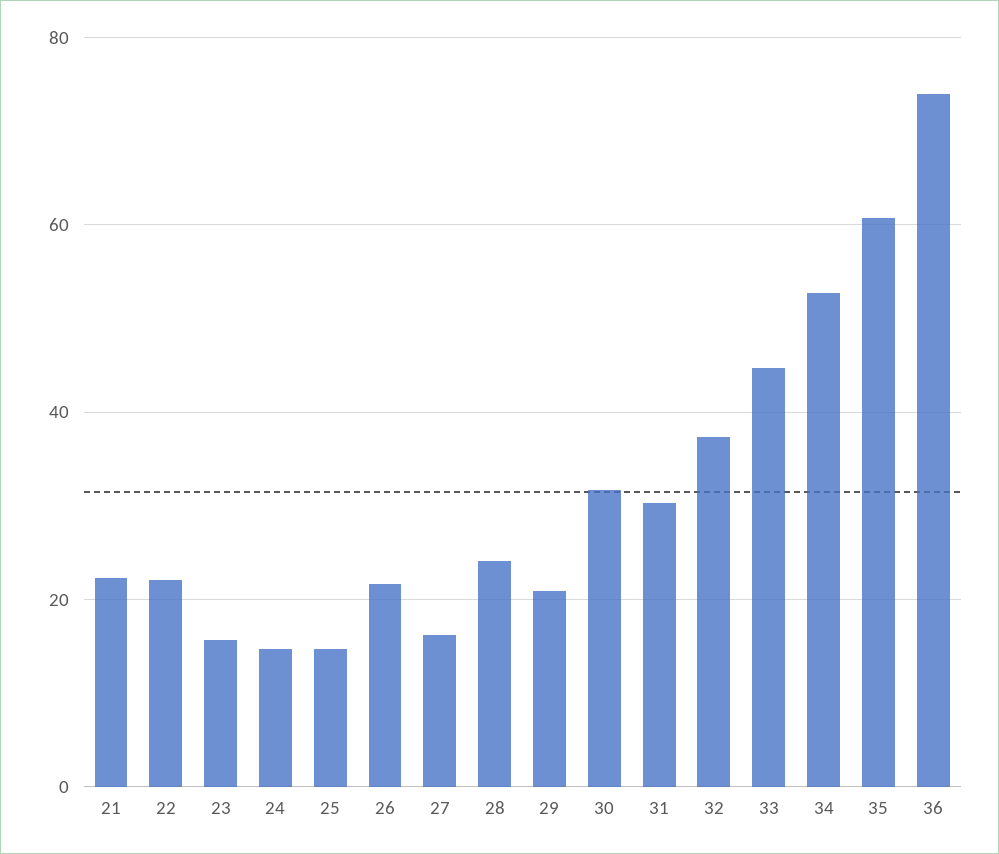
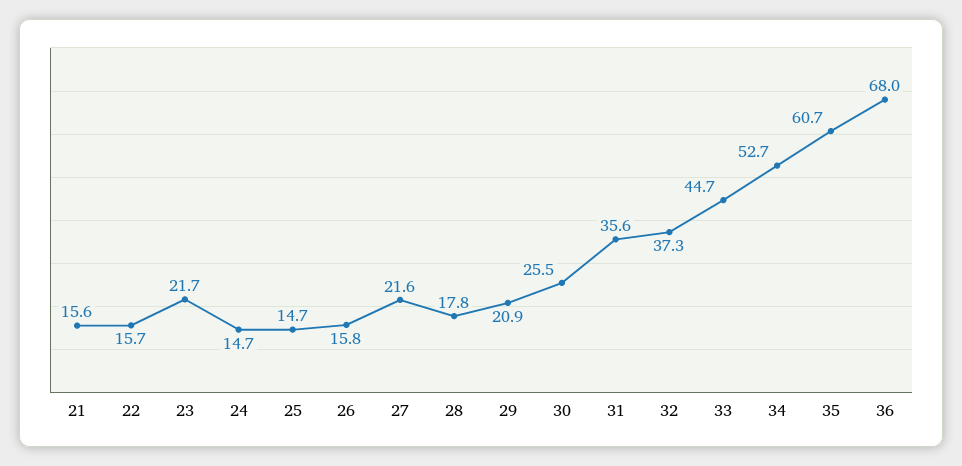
21: 22 -> 15.6
22: 22 -> 15.7
23: 16 -> 21.7
26: 22 -> 15.8
27: 16 -> 21.6
28: 24 -> 17.8
30: 32 -> 25.5
31: 30 -> 35.6
36: 74 -> 68

